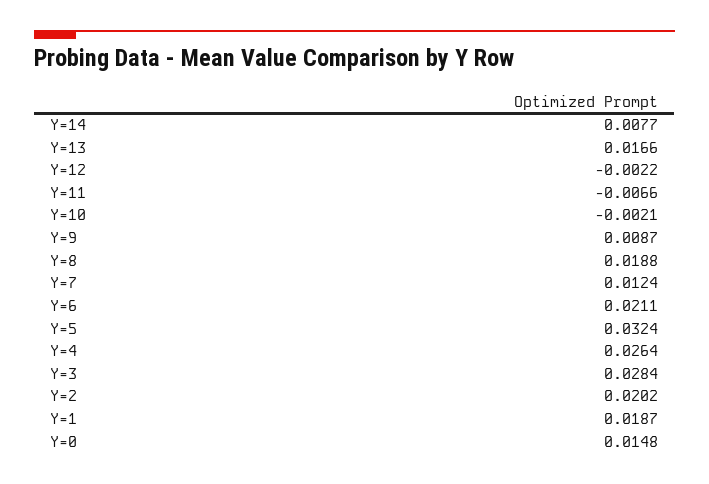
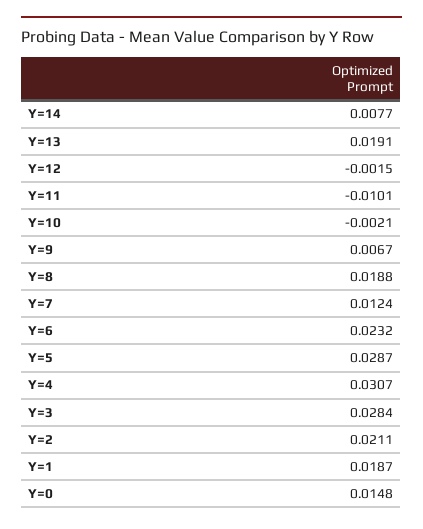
Y=13: 0.0166 -> 0.0191
Y=12: -0.0022 -> -0.0015
Y=11: -0.0066 -> -0.0101
Y=9: 0.0087 -> 0.0067
Y=6: 0.0211 -> 0.0232
Y=5: 0.0324 -> 0.0287
Y=4: 0.0264 -> 0.0307
Y=2: 0.0202 -> 0.0211

